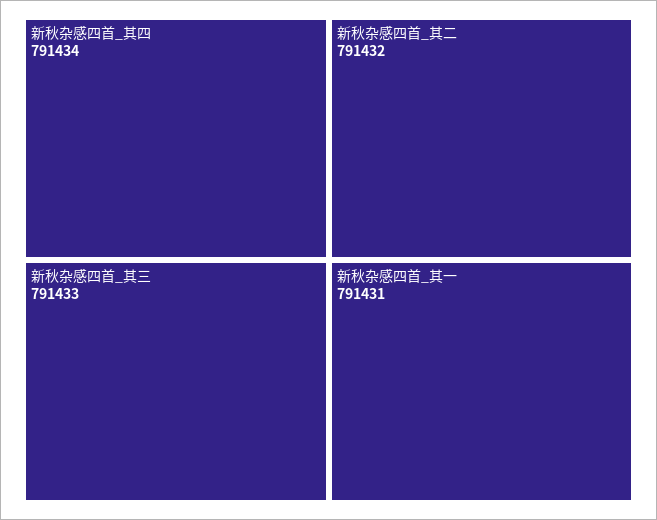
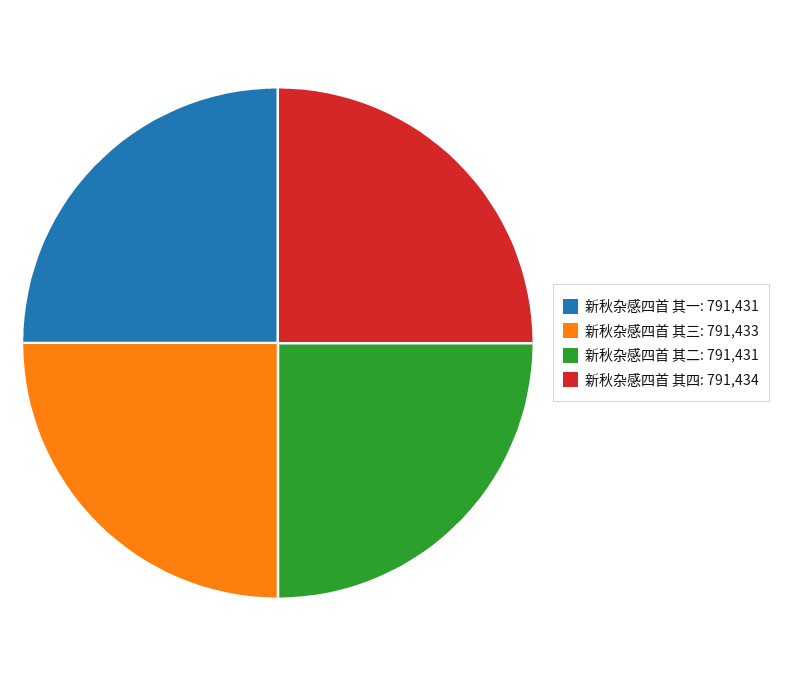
新秋杂感四首_其二: 791432 -> 791431

